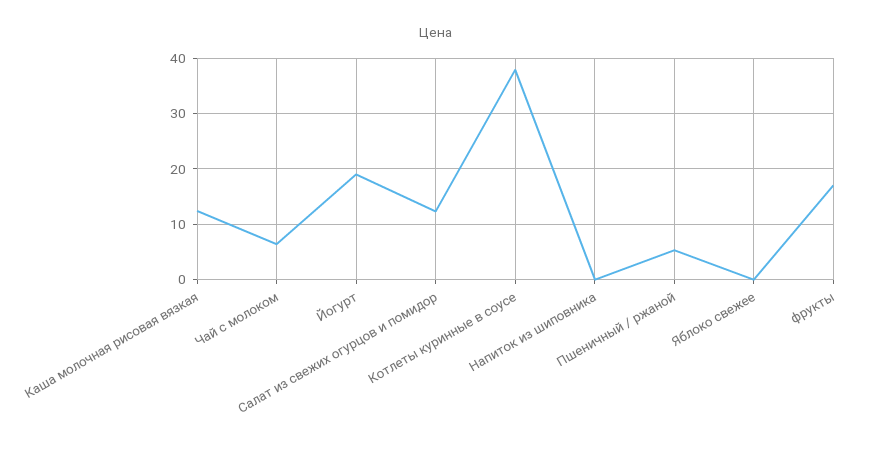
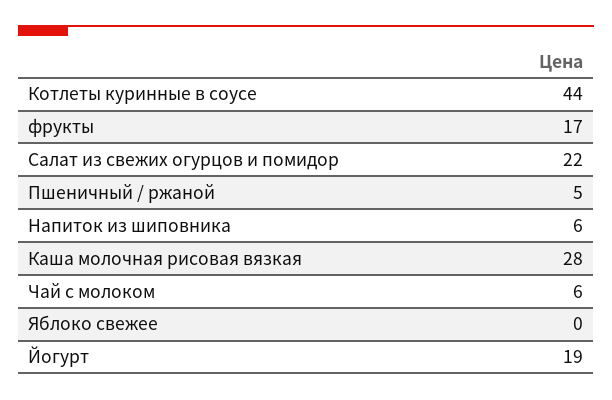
Каша молочная рисовая вязкая: 12 -> 28
Салат из свежих огурцов и помидор: 12 -> 22
Котлеты куринные в соусе: 38 -> 44
Напиток из шиповника: 0 -> 6

